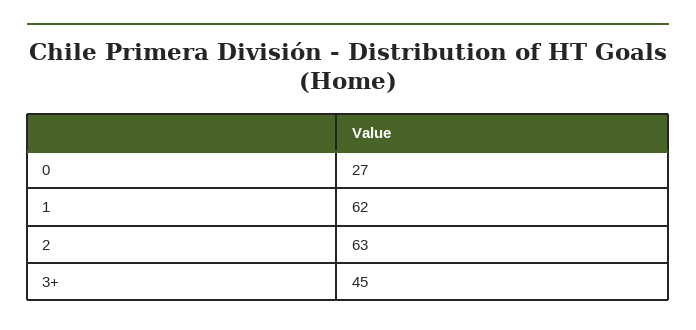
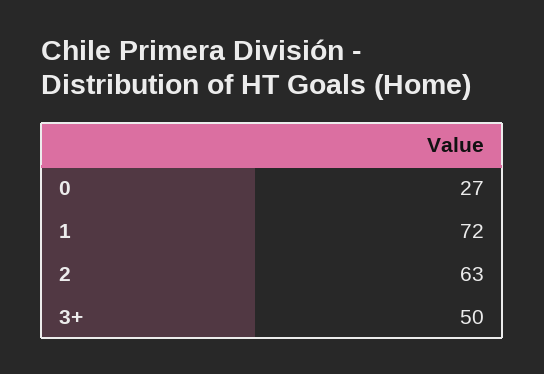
1: 62 -> 72
3+: 45 -> 50

